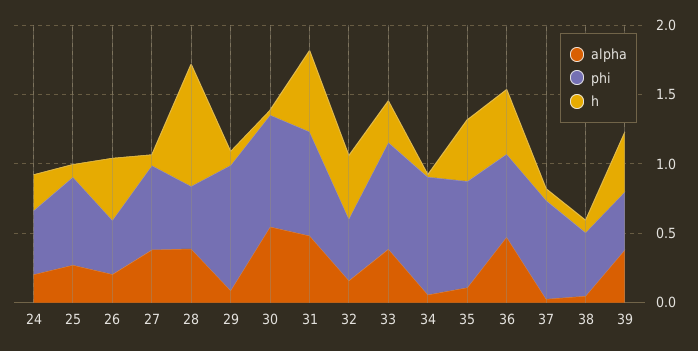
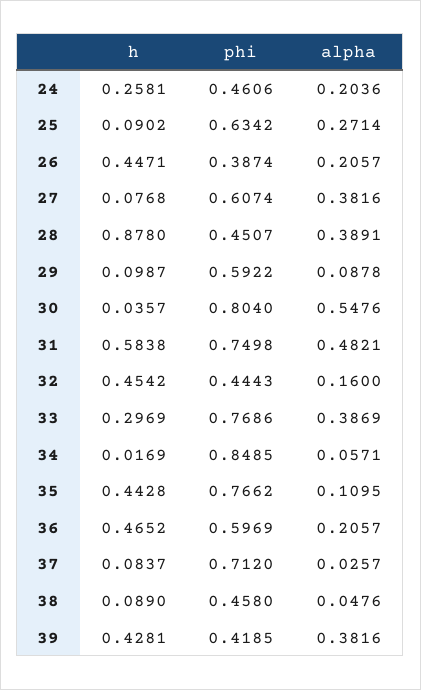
phi, 29: 0.9 -> 0.5922
alpha, 36: 0.5 -> 0.2057

